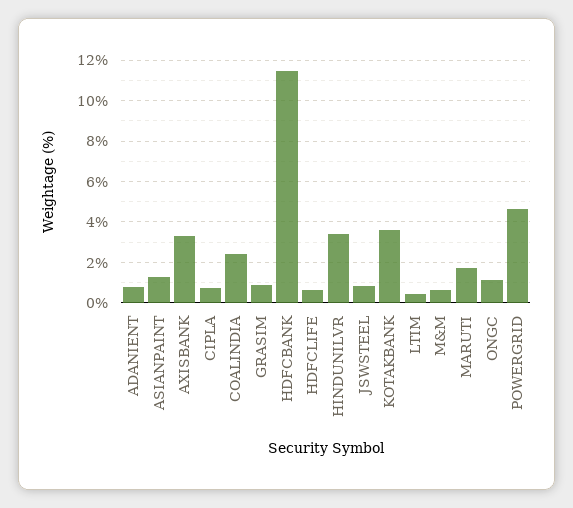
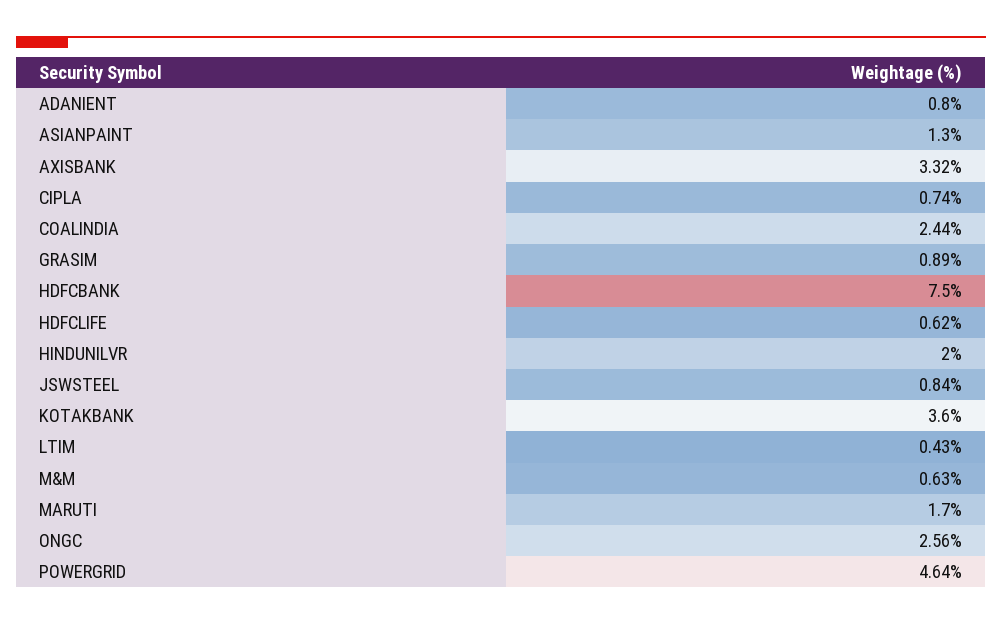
HDFCBANK: 11.5 -> 7.5
HINDUNILVR: 3.5 -> 2
ONGC: 1 -> 2.56

